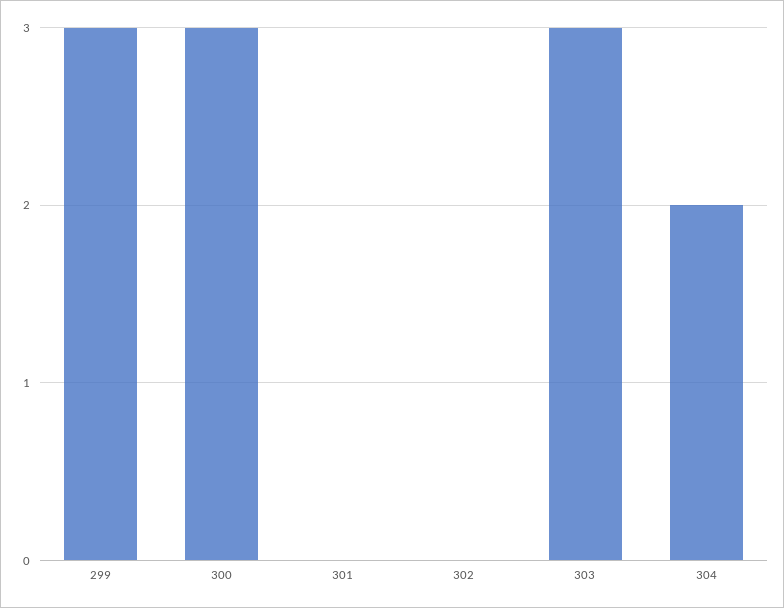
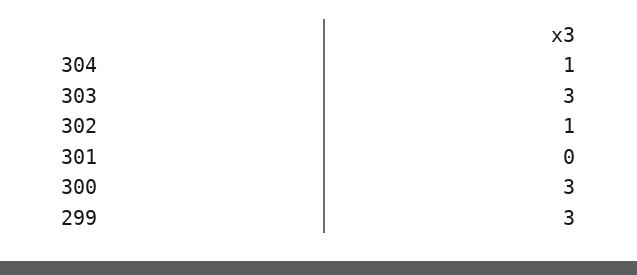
302: 0 -> 1
304: 2 -> 1

